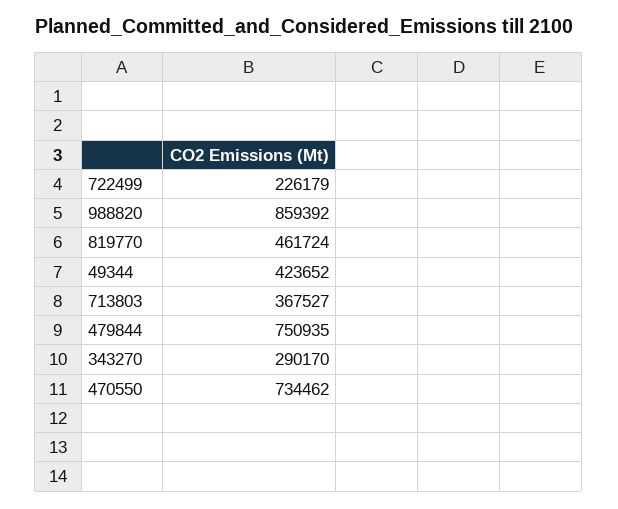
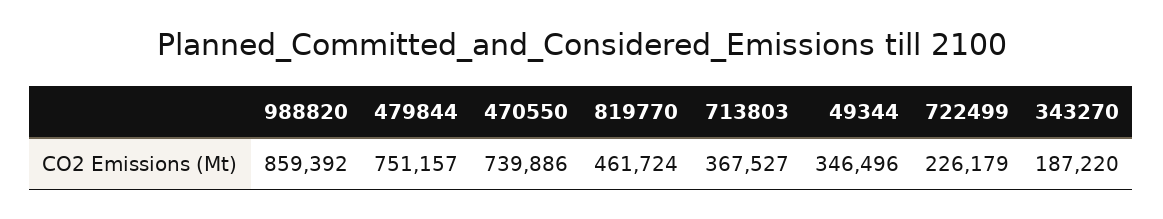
49344: 423652 -> 346496
479844: 750935 -> 751157
343270: 290170 -> 187220
470550: 734462 -> 739886

